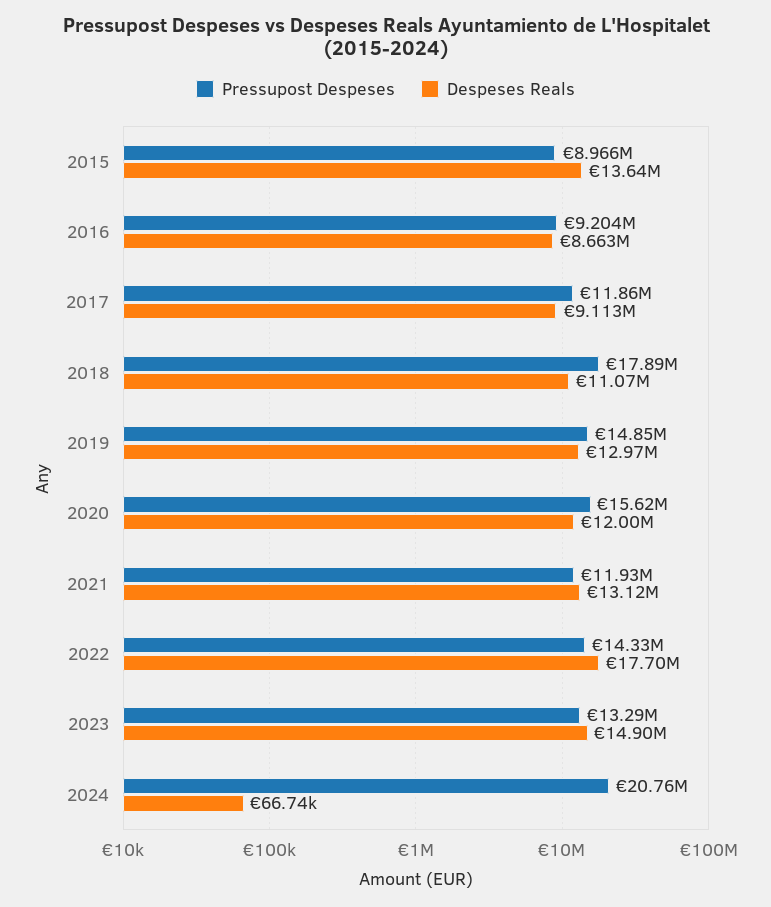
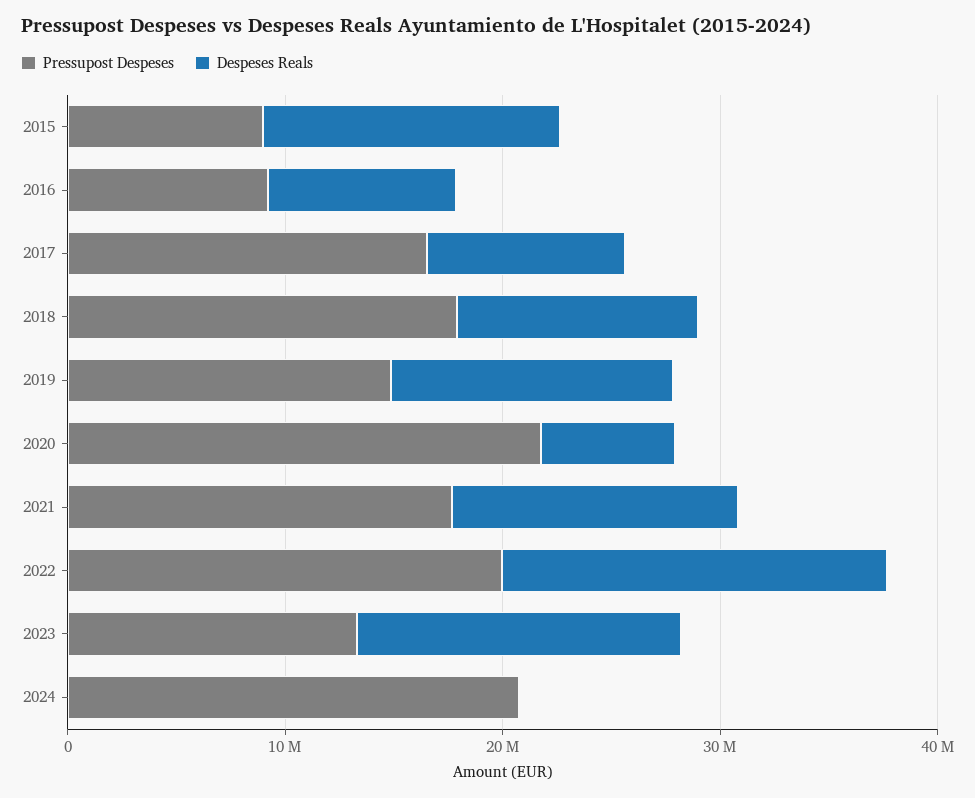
Pressupost Despeses, 2017: 11860000 -> 16000000
Pressupost Despeses, 2020: 15620000 -> 22000000
Despeses Reals, 2020: 12000000 -> 6000000
Pressupost Despeses, 2021: 11930000 -> 18000000
Pressupost Despeses, 2022: 14330000 -> 20000000

